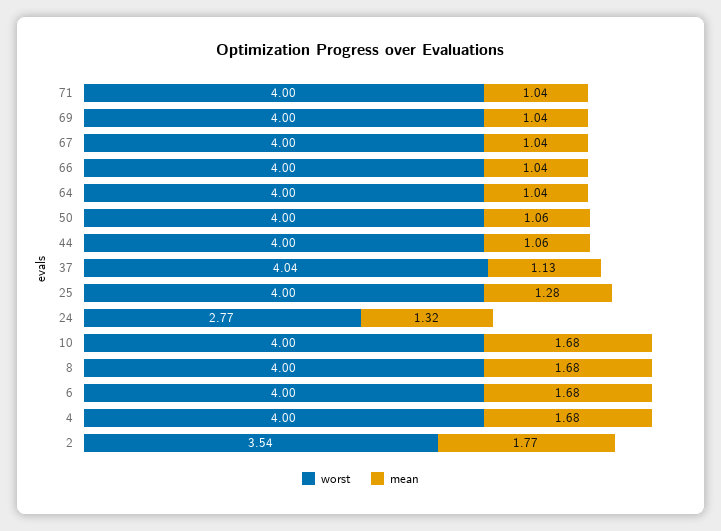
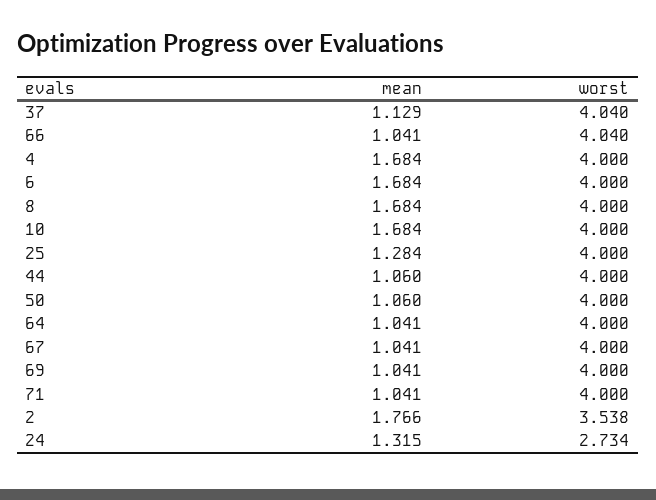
worst, 66: 4 -> 4.04
worst, 24: 2.77 -> 2.734

